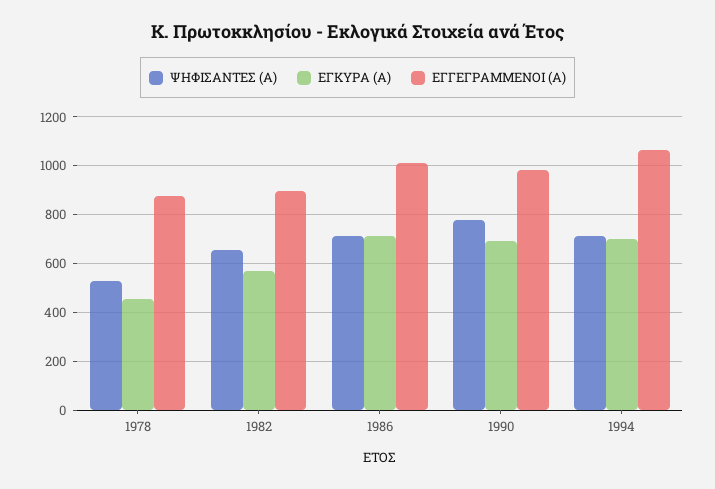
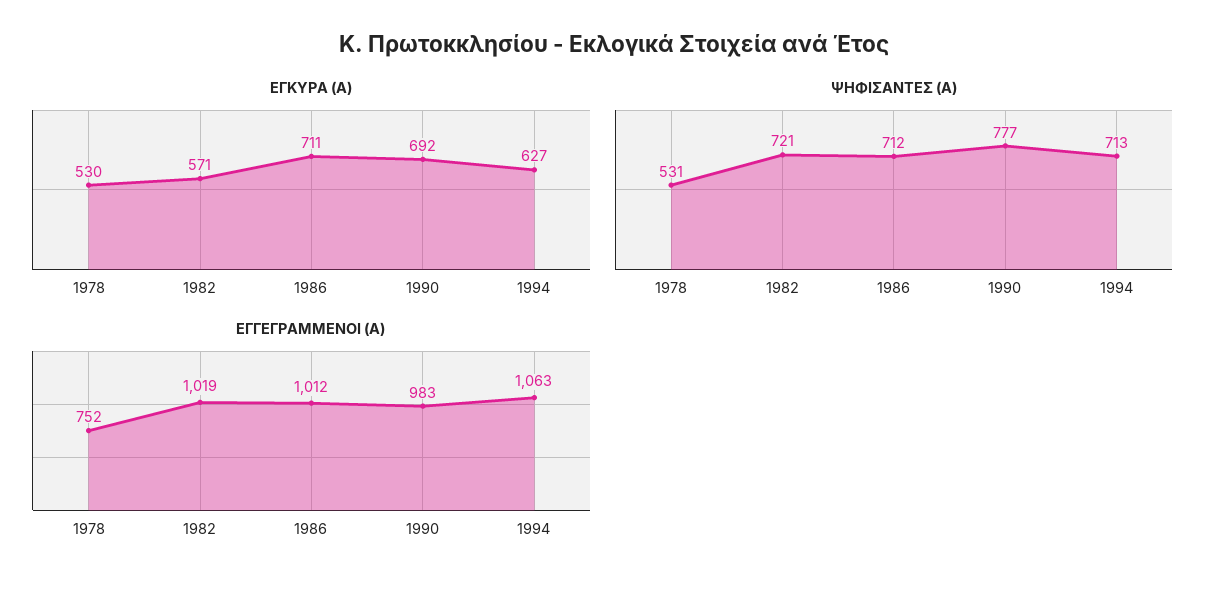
ΕΓΚΥΡΑ (Α), 1978: 450 -> 530
ΕΓΓΕΓΡΑΜΜΕΝΟΙ (Α), 1978: 875 -> 752
ΨΗΦΙΣΑΝΤΕΣ (Α), 1982: 650 -> 721
ΕΓΓΕΓΡΑΜΜΕΝΟΙ (Α), 1982: 900 -> 1019
ΕΓΚΥΡΑ (Α), 1994: 700 -> 627

